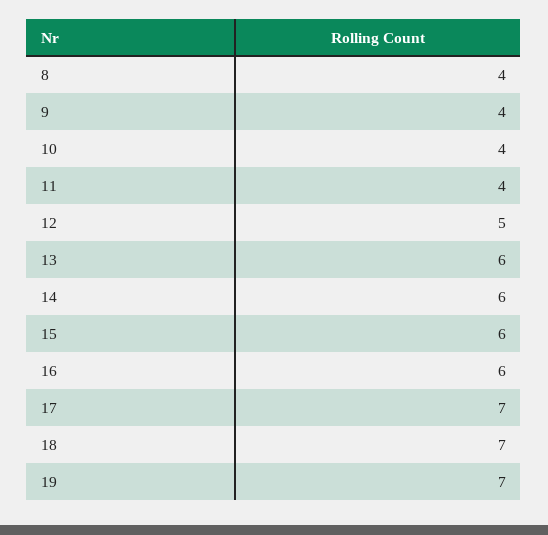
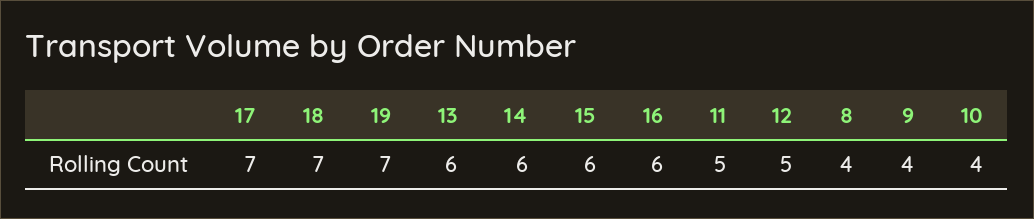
11: 4 -> 5

